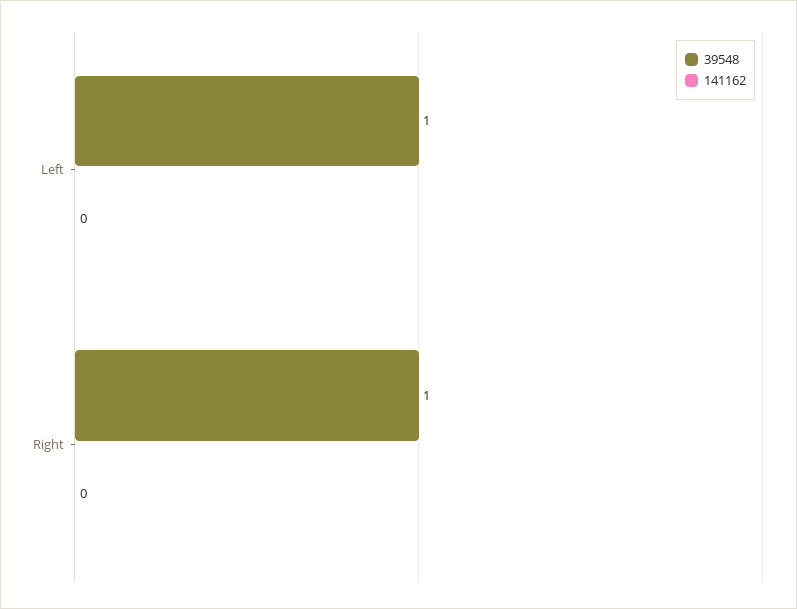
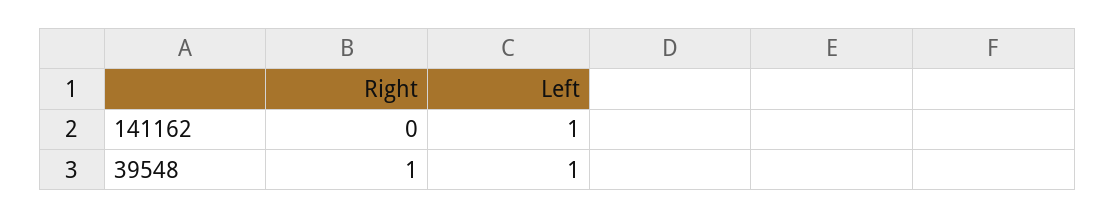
141162, Left: 0 -> 1

